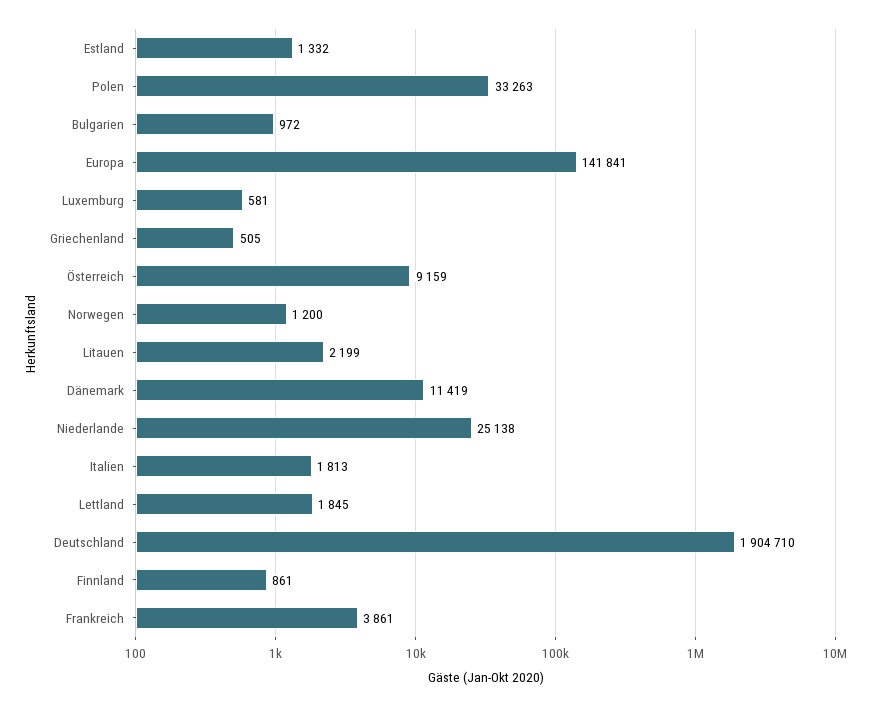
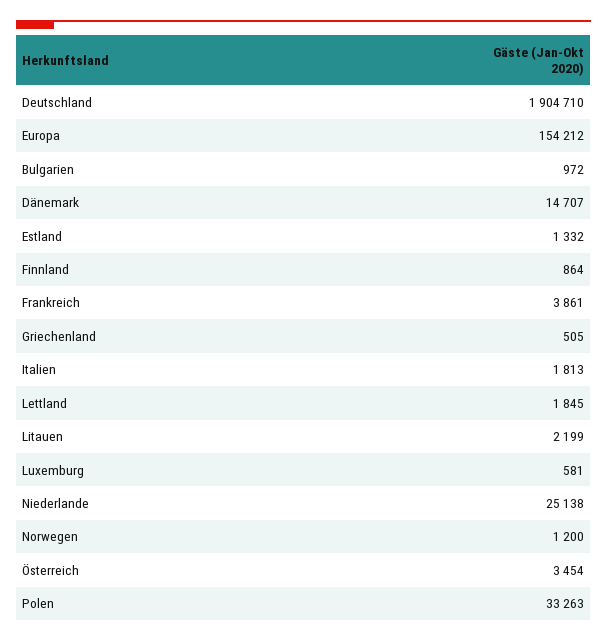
Europa: 141841 -> 154212
Österreich: 9159 -> 3454
Dänemark: 11419 -> 14707
Finnland: 861 -> 864

